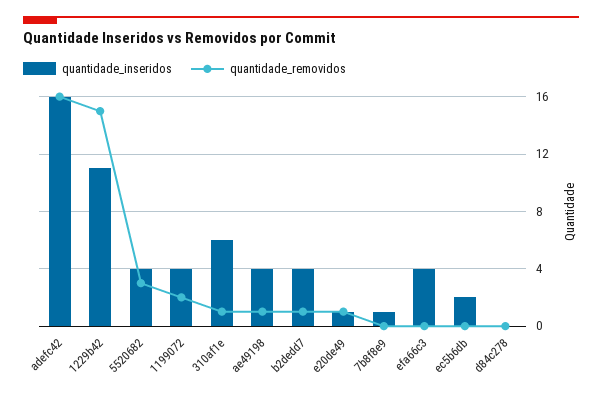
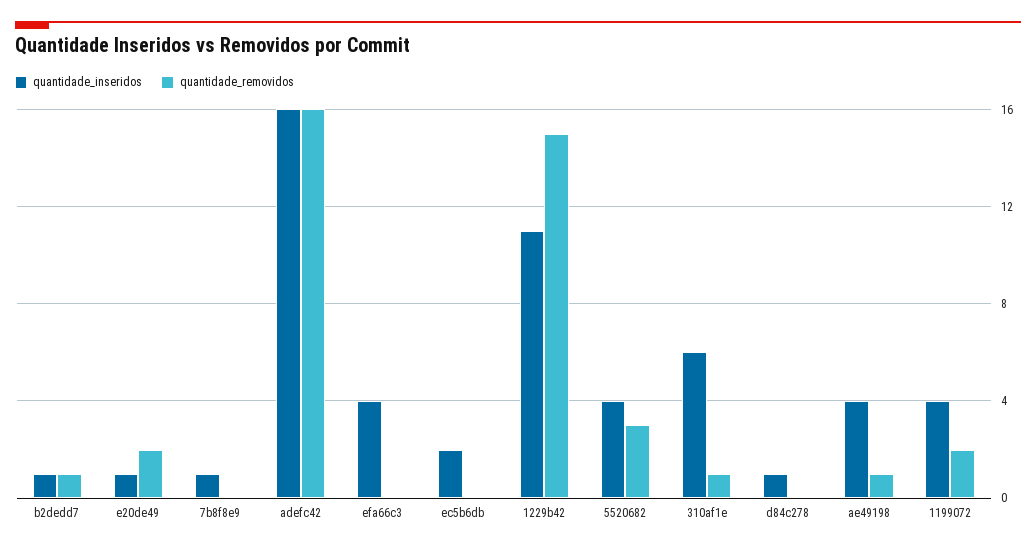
quantidade_inseridos, b2dedd7: 4 -> 1
quantidade_removidos, e20de49: 1 -> 2
quantidade_inseridos, d84c278: 0 -> 1

